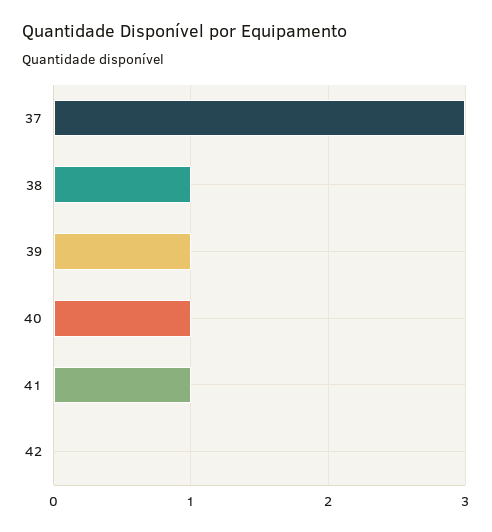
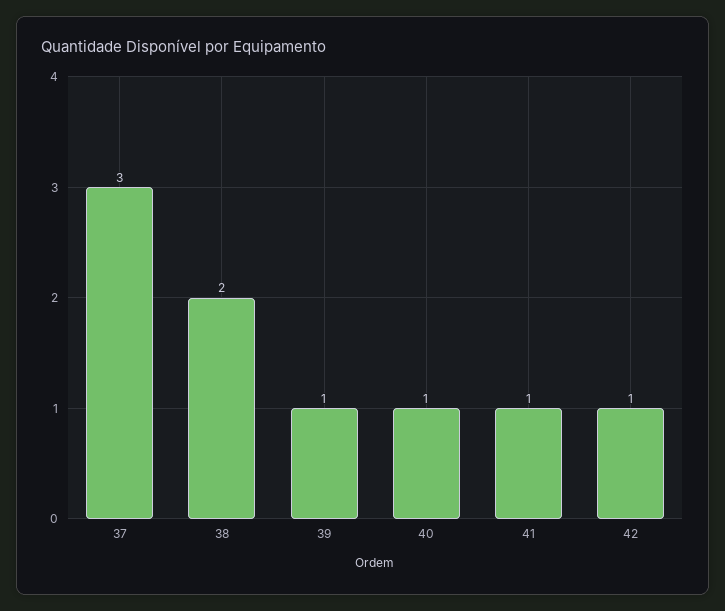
38: 1 -> 2
42: 0 -> 1

